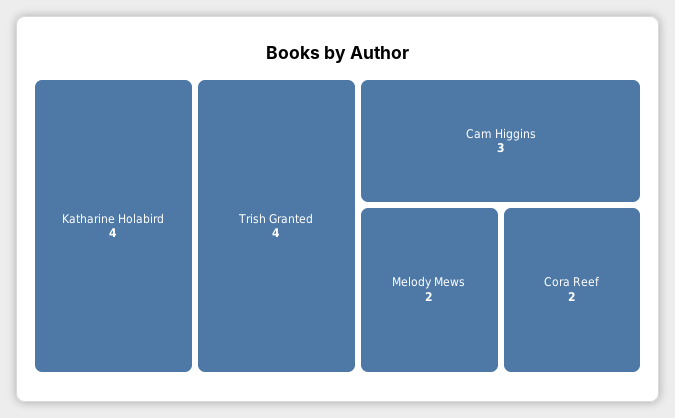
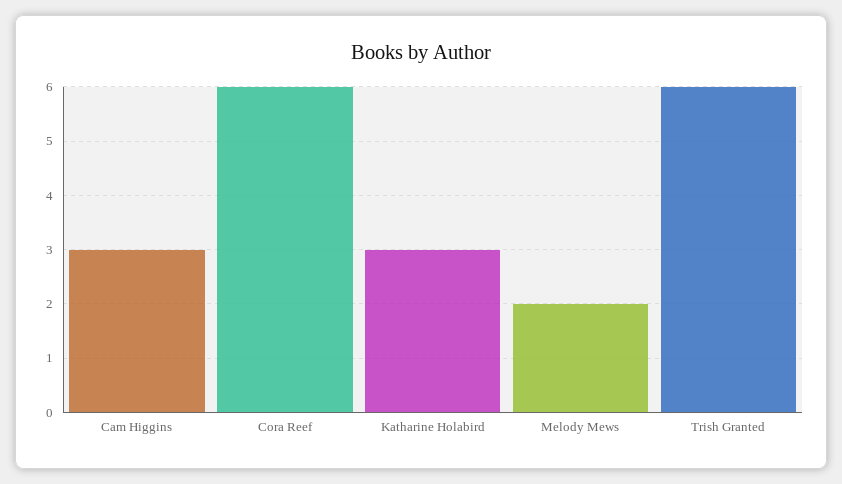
Katharine Holabird: 4 -> 3
Trish Granted: 4 -> 6
Cora Reef: 2 -> 6

